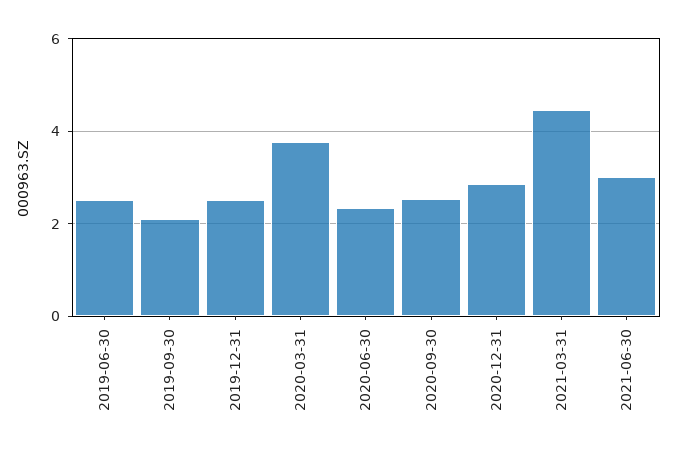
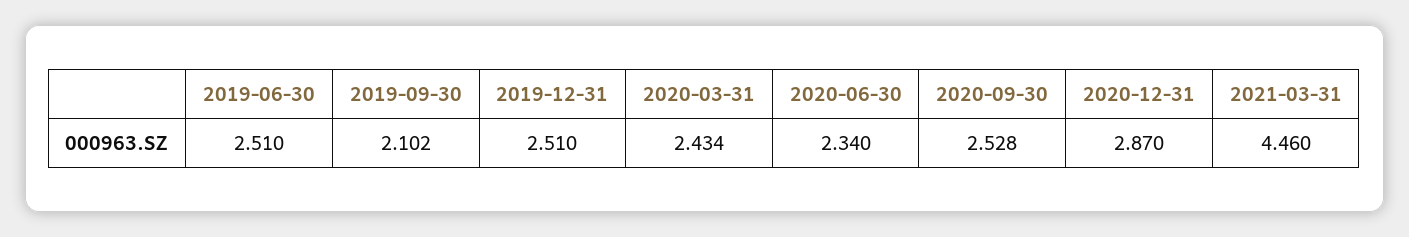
2020-03-31: 3.8 -> 2.434
2021-06-30: 3 -> none

